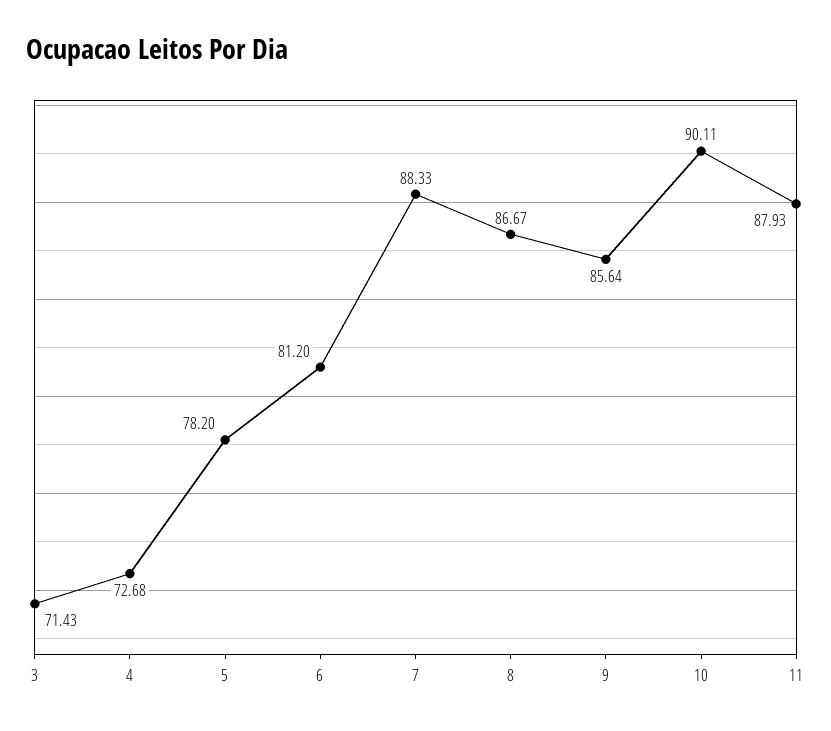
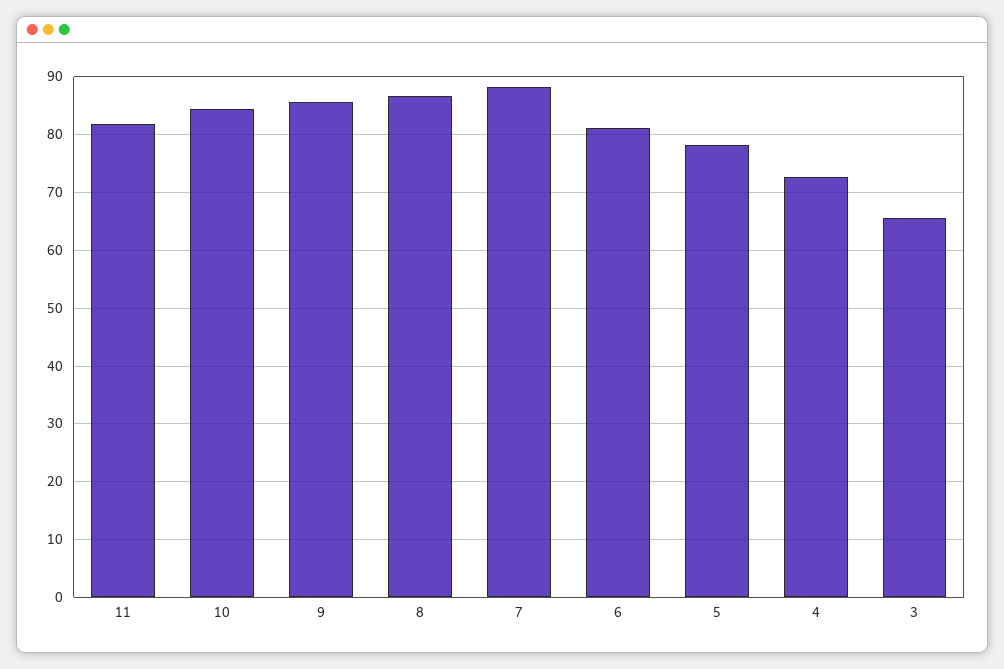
3: 71.43 -> 66
10: 90.11 -> 84
11: 87.93 -> 82

